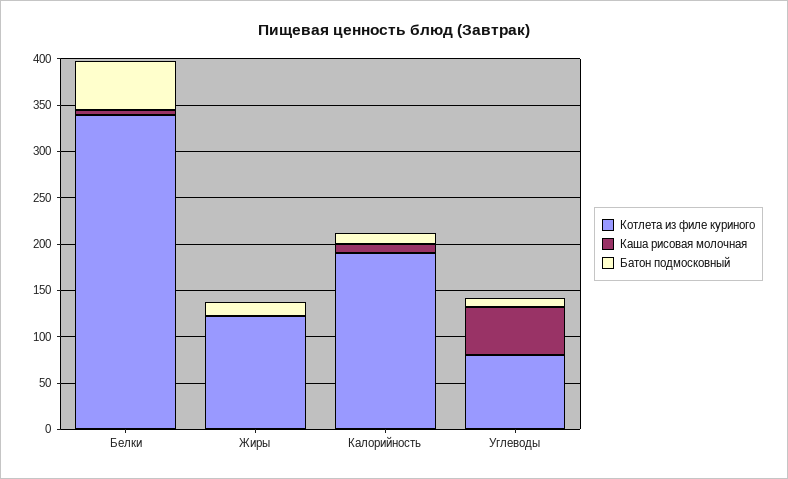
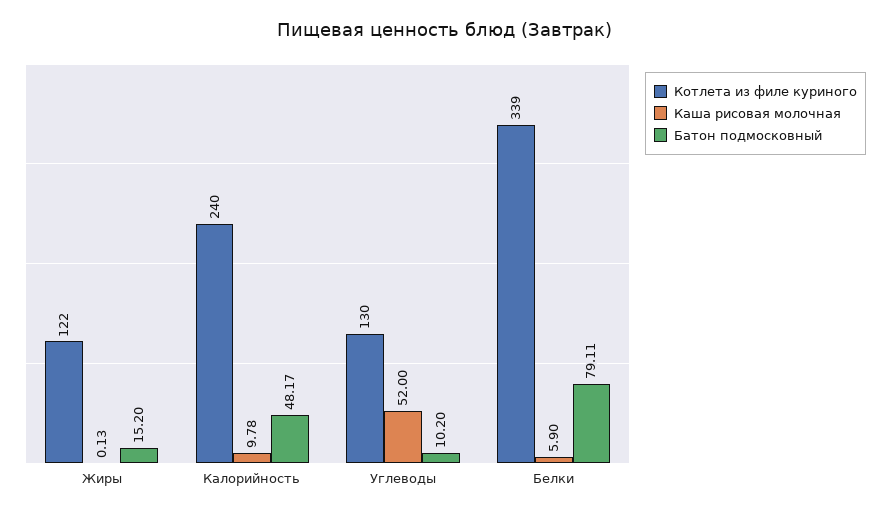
Батон подмосковный, Белки: 50 -> 79.11
Котлета из филе куриного, Калорийность: 190 -> 240
Батон подмосковный, Калорийность: 10 -> 48.17
Котлета из филе куриного, Углеводы: 80 -> 130

